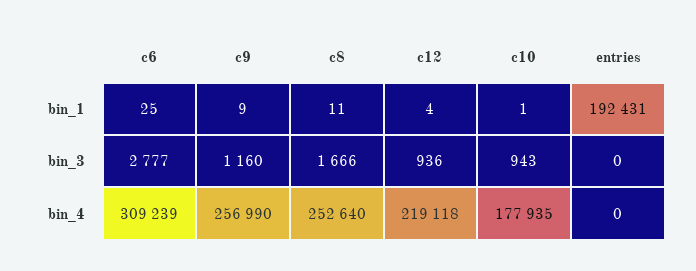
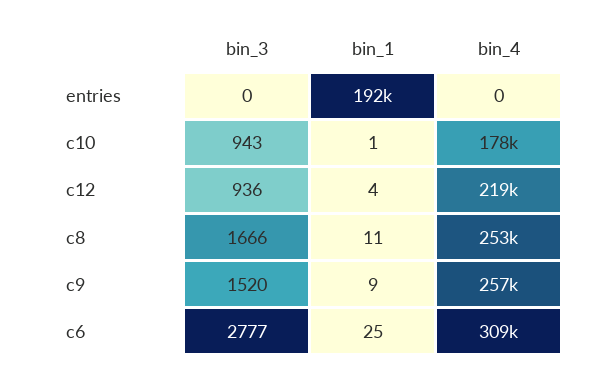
c9, bin_3: 1160 -> 1520

